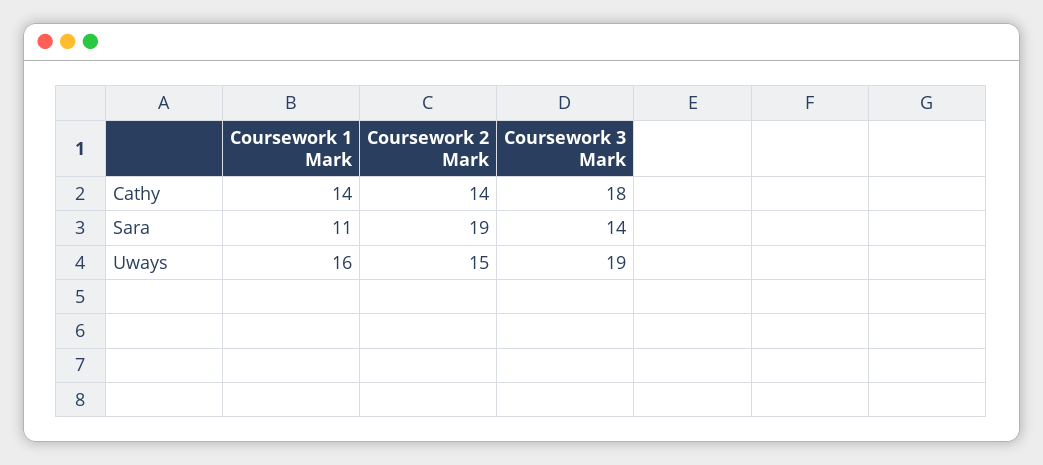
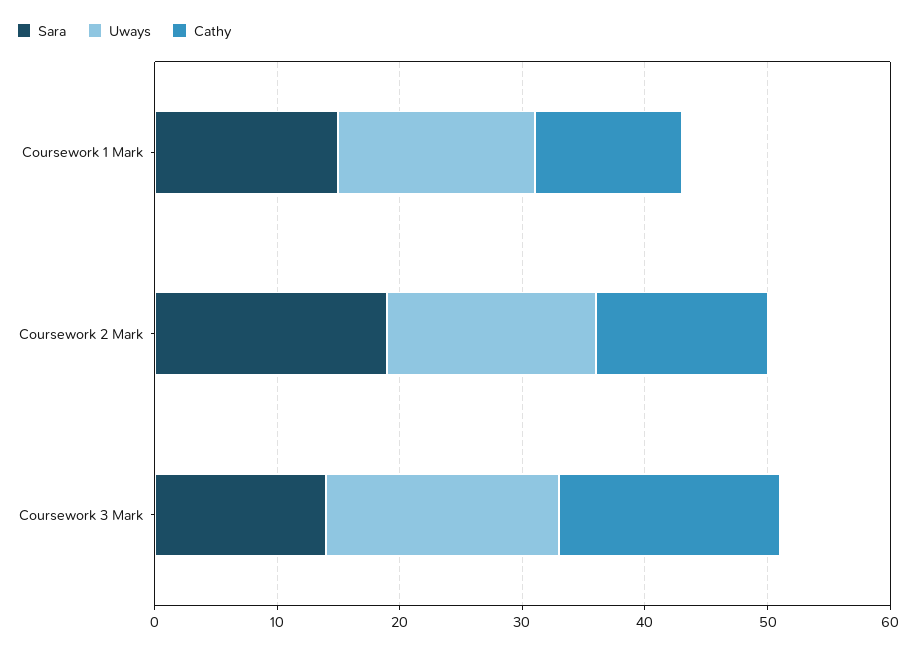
Cathy, Coursework 1 Mark: 14 -> 12
Sara, Coursework 1 Mark: 11 -> 15
Uways, Coursework 2 Mark: 15 -> 17

